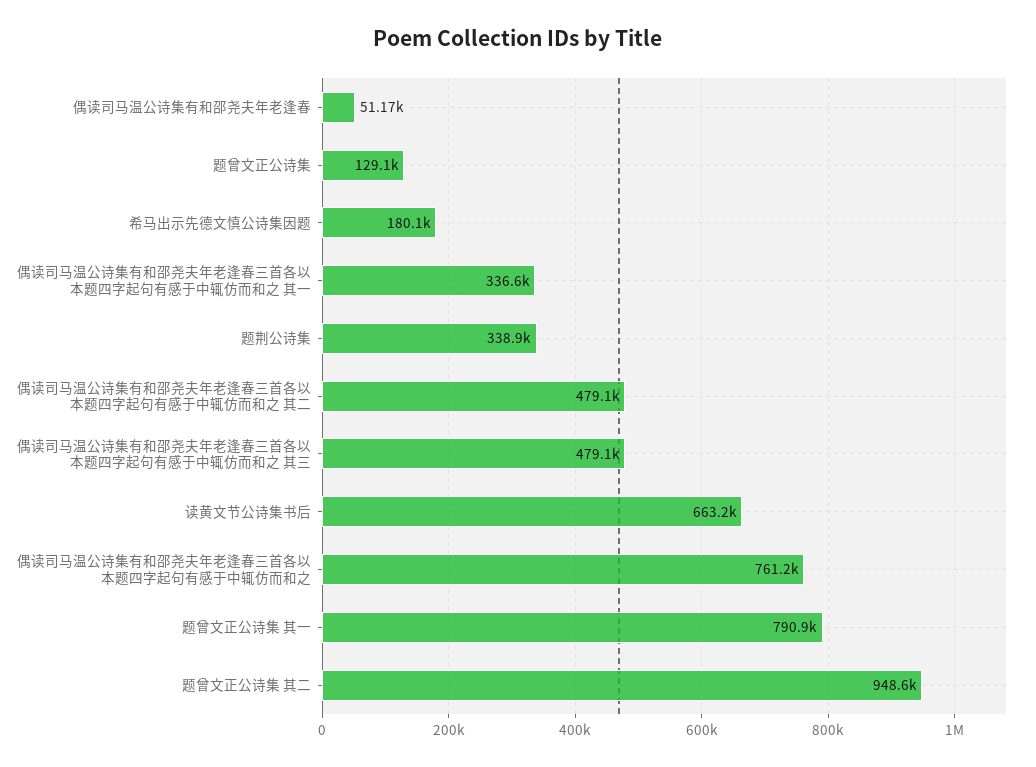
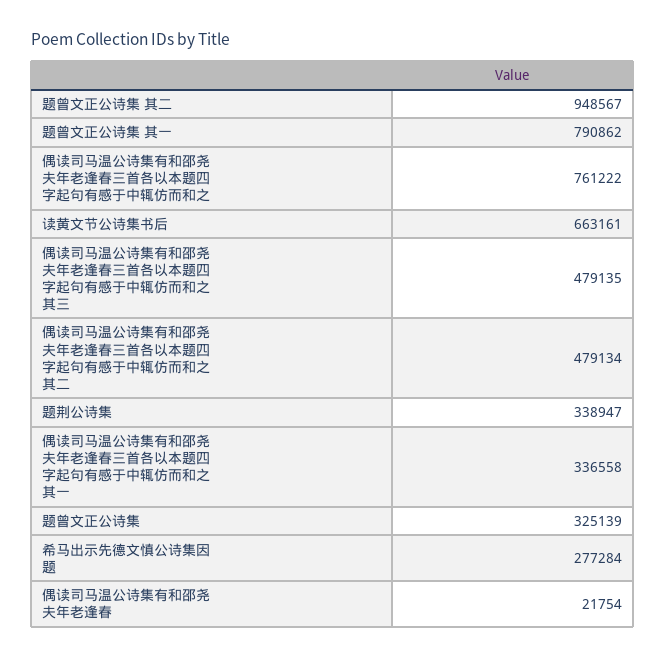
偶读司马温公诗集有和邵尧夫年老逢春: 51170 -> 21754
题曾文正公诗集: 129100 -> 325139
希马出示先德文慎公诗集因题: 180100 -> 277284

